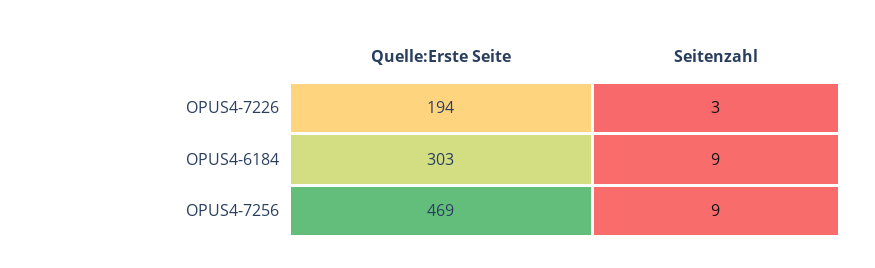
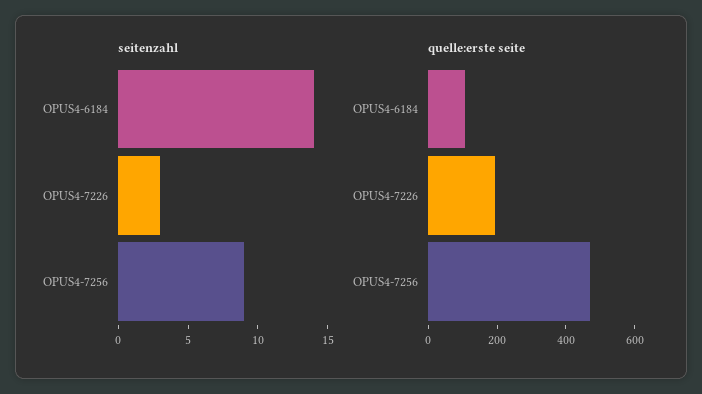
Quelle:Erste Seite, OPUS4-6184: 303 -> 100
Seitenzahl, OPUS4-6184: 9 -> 14

